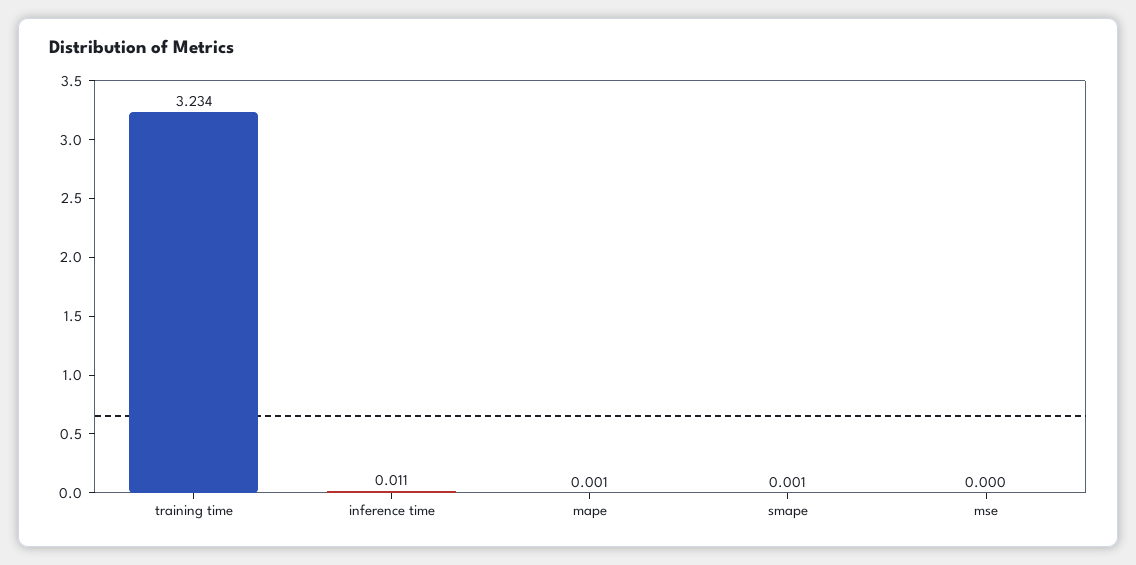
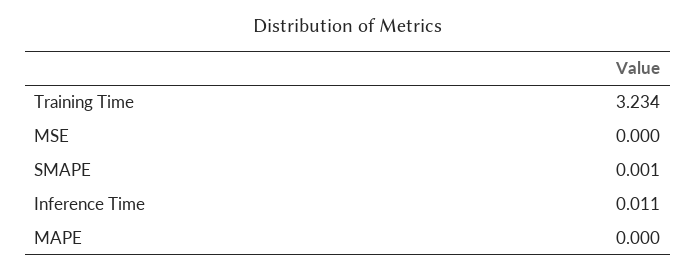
mape: 0.001 -> 0

